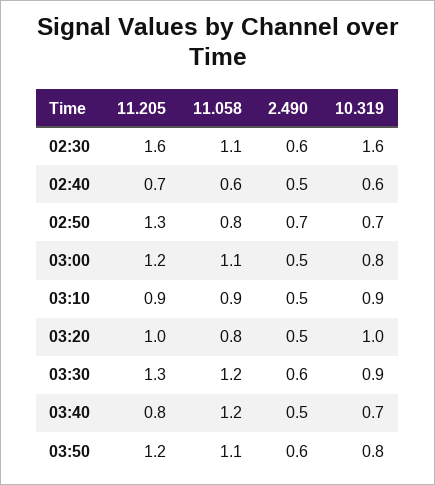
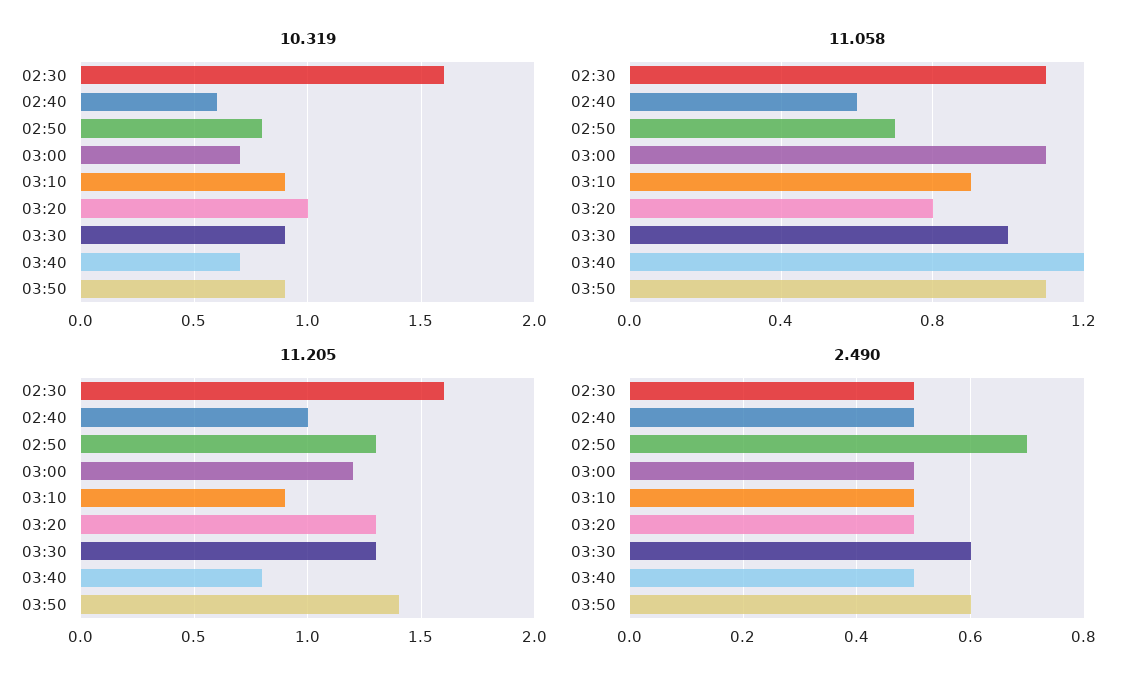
2.490, 02:30: 0.6 -> 0.5
11.205, 02:40: 0.7 -> 1
11.058, 02:50: 0.8 -> 0.7
10.319, 02:50: 0.7 -> 0.8
10.319, 03:00: 0.8 -> 0.7
11.205, 03:20: 1 -> 1.3
11.058, 03:30: 1.2 -> 1
11.205, 03:50: 1.2 -> 1.4
10.319, 03:50: 0.8 -> 0.9

